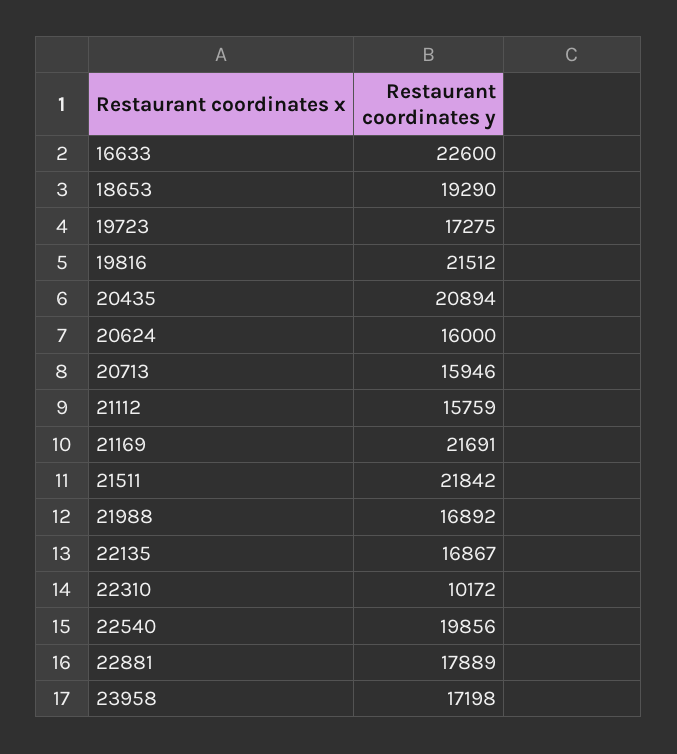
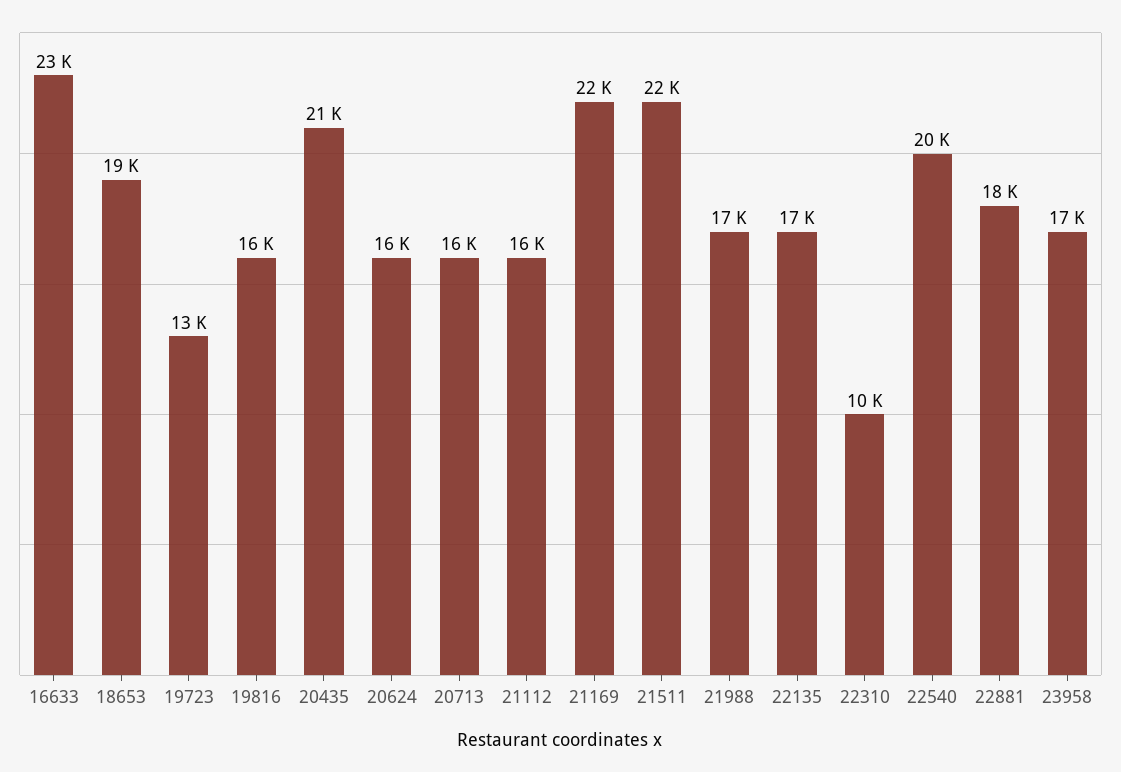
19723: 17275 -> 13000
19816: 21512 -> 16000

